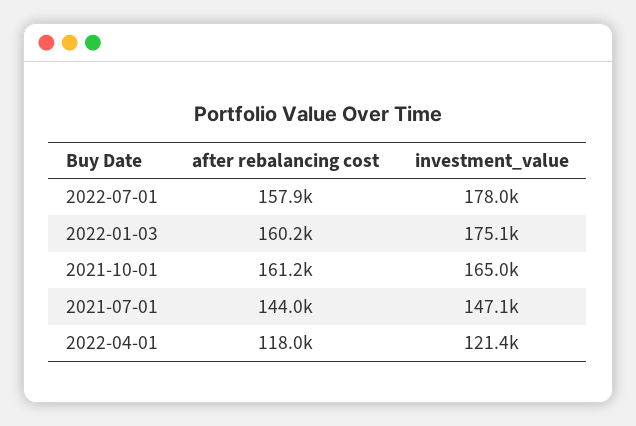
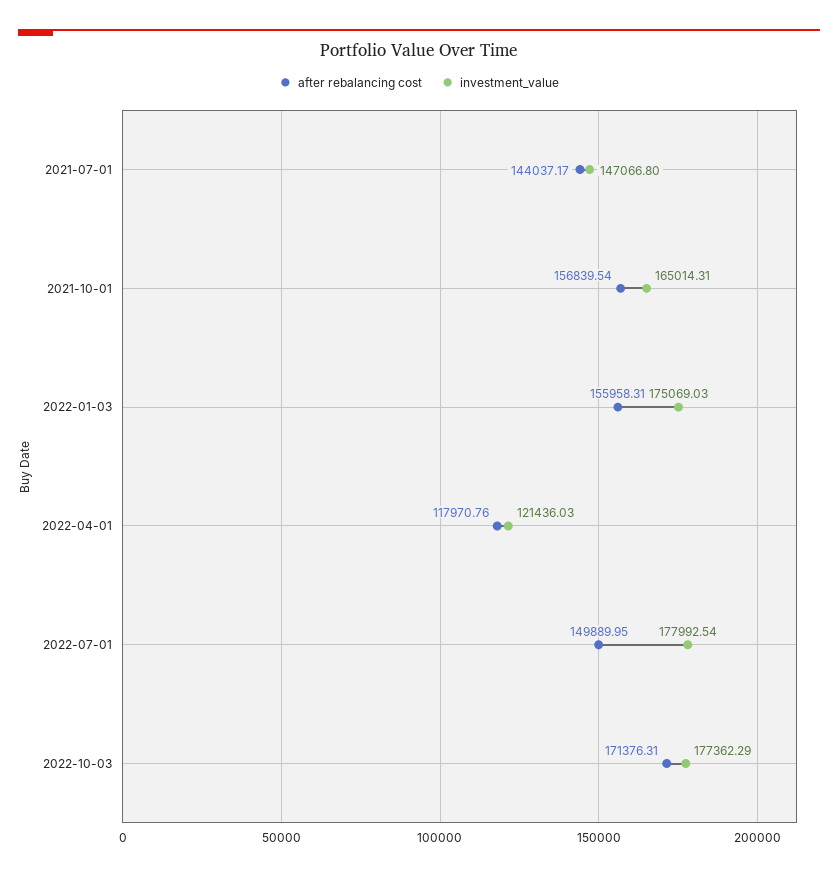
after rebalancing cost, 2022-07-01: 157900 -> 149889.95
after rebalancing cost, 2022-01-03: 160200 -> 155958.31
after rebalancing cost, 2021-10-01: 161200 -> 156839.54
after rebalancing cost, 2022-10-03: none -> 171376.31
investment_value, 2022-10-03: none -> 177362.29

